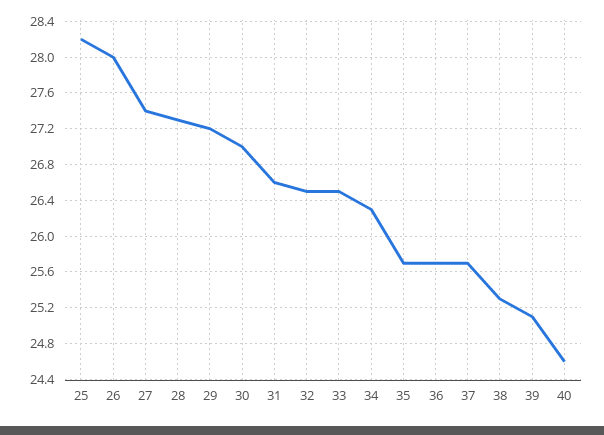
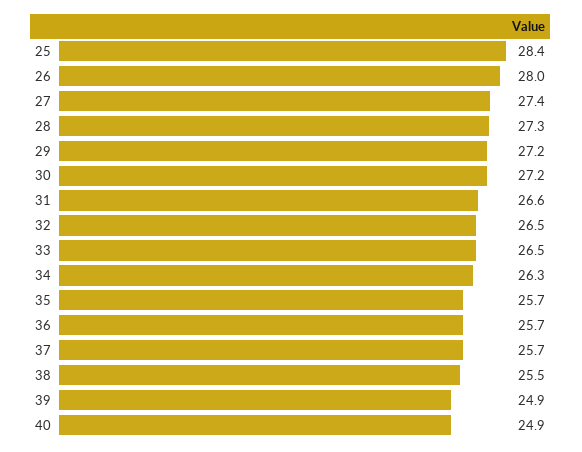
25: 28.2 -> 28.4
30: 27 -> 27.2
38: 25.3 -> 25.5
39: 25.1 -> 24.9
40: 24.6 -> 24.9

